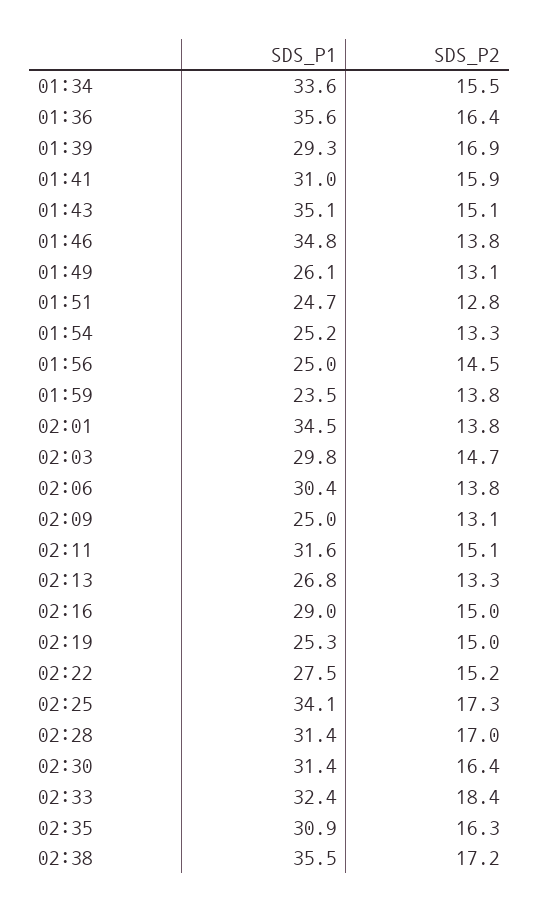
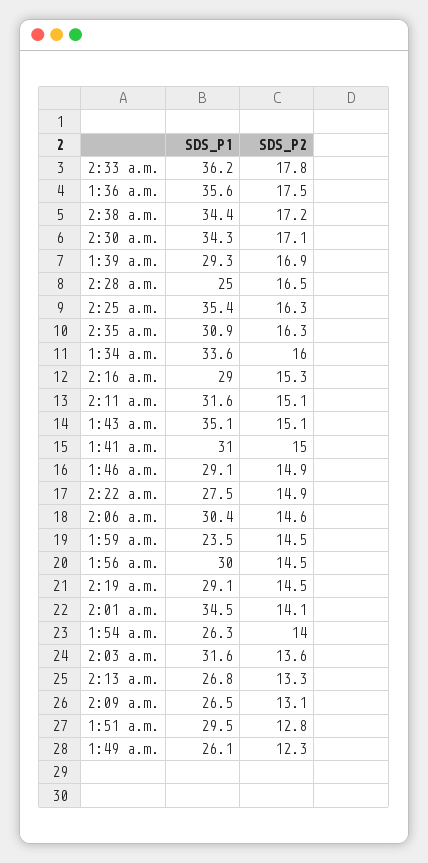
SDS_P2, 01:34: 15.5 -> 16
SDS_P2, 01:36: 16.4 -> 17.5
SDS_P2, 01:41: 15.9 -> 15
SDS_P1, 01:46: 34.8 -> 29.1
SDS_P2, 01:46: 13.8 -> 14.9
SDS_P2, 01:49: 13.1 -> 12.3
SDS_P1, 01:51: 24.7 -> 29.5
SDS_P1, 01:54: 25.2 -> 26.3
SDS_P2, 01:54: 13.3 -> 14
SDS_P1, 01:56: 25 -> 30
SDS_P2, 01:59: 13.8 -> 14.5
SDS_P2, 02:01: 13.8 -> 14.1
SDS_P1, 02:03: 29.8 -> 31.6
SDS_P2, 02:03: 14.7 -> 13.6
SDS_P2, 02:06: 13.8 -> 14.6
SDS_P1, 02:09: 25 -> 26.5
SDS_P2, 02:16: 15 -> 15.3
SDS_P1, 02:19: 25.3 -> 29.1
SDS_P2, 02:19: 15 -> 14.5
SDS_P2, 02:22: 15.2 -> 14.9
SDS_P1, 02:25: 34.1 -> 35.4
SDS_P2, 02:25: 17.3 -> 16.3
SDS_P1, 02:28: 31.4 -> 25
SDS_P2, 02:28: 17 -> 16.5
SDS_P1, 02:30: 31.4 -> 34.3
SDS_P2, 02:30: 16.4 -> 17.1
SDS_P1, 02:33: 32.4 -> 36.2
SDS_P2, 02:33: 18.4 -> 17.8
SDS_P1, 02:38: 35.5 -> 34.4

